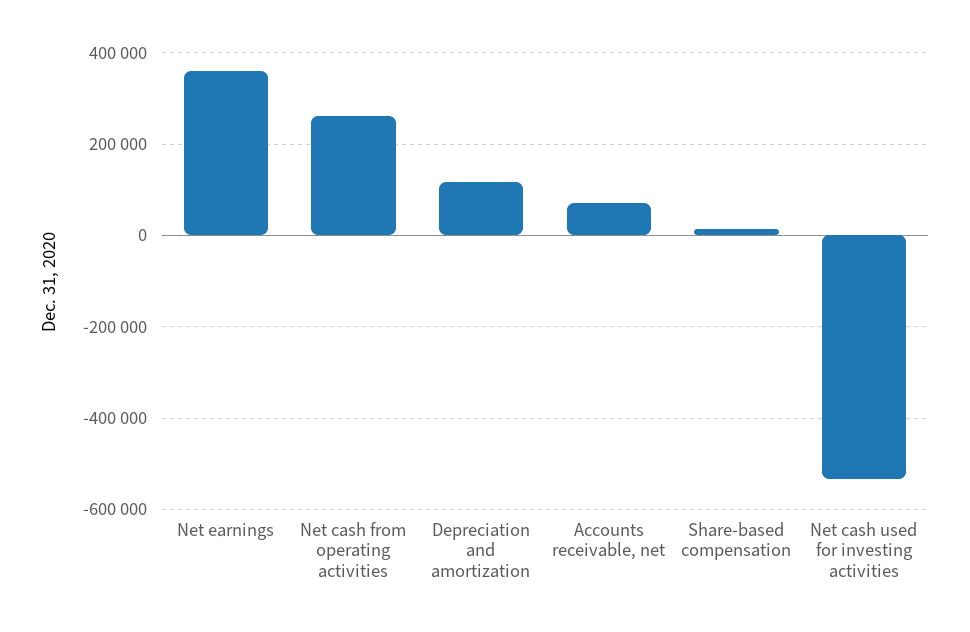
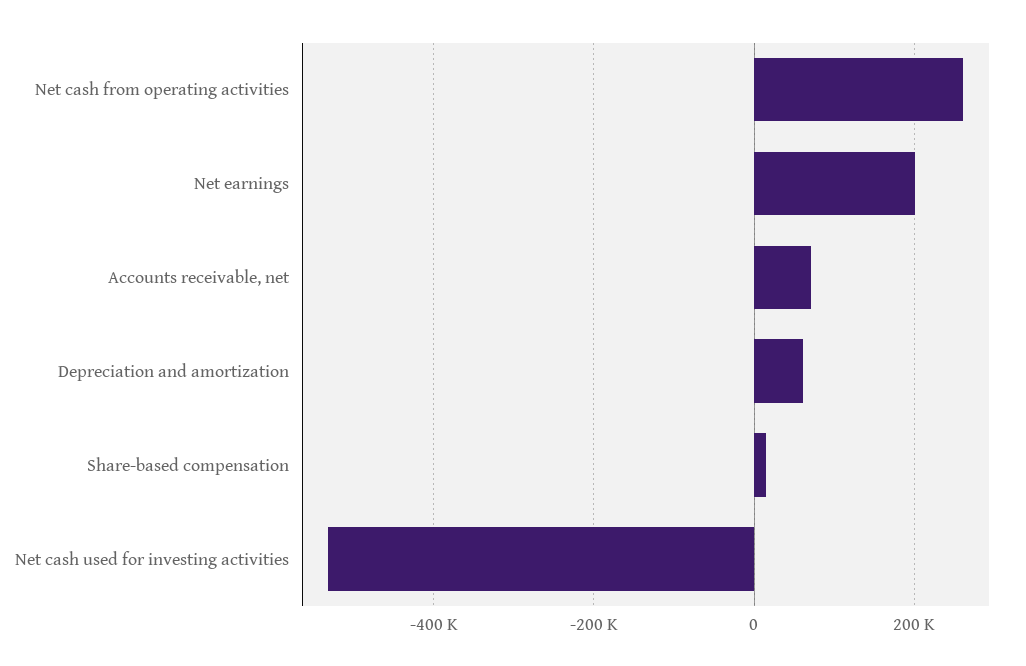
Net earnings: 360000 -> 200000
Depreciation and amortization: 120000 -> 60000

